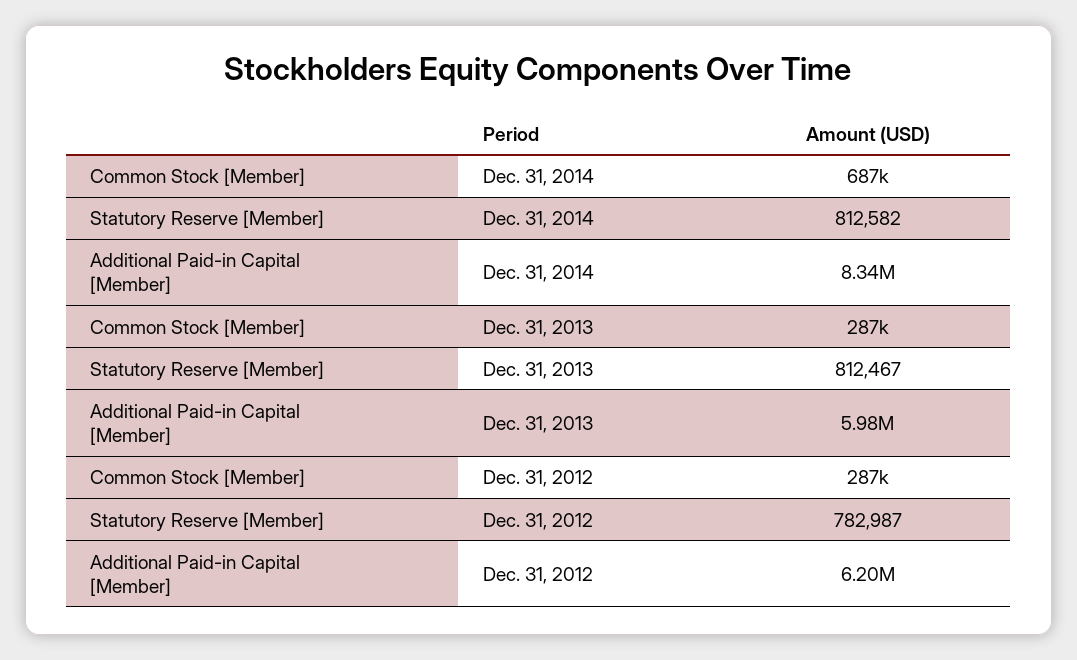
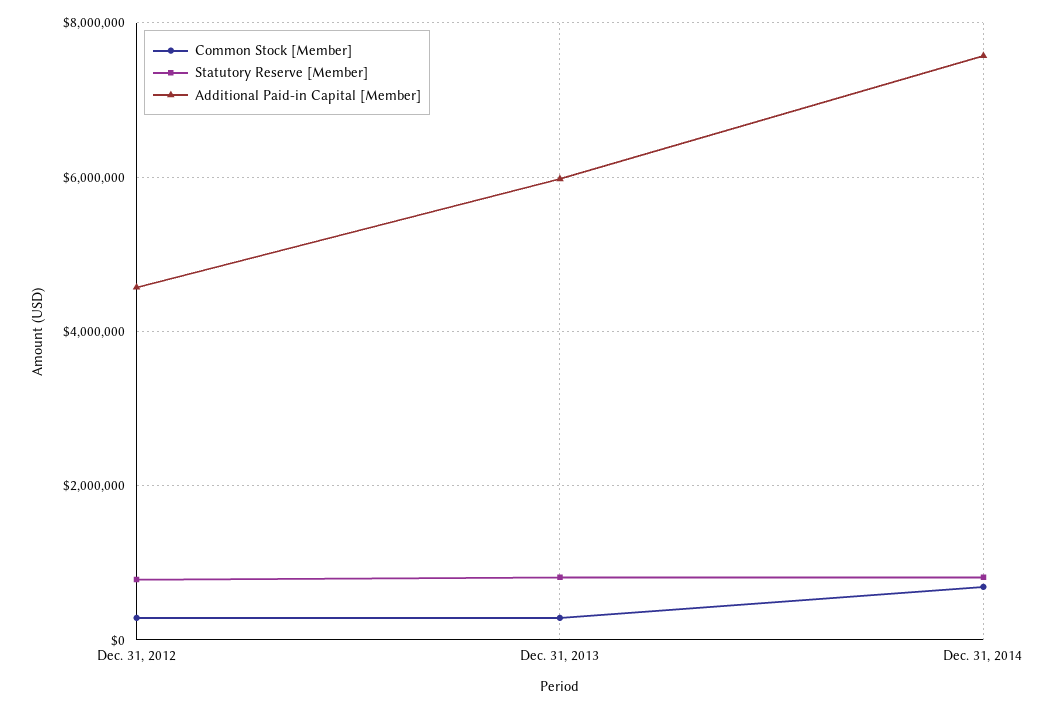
Additional Paid-in Capital [Member], Dec. 31, 2014: 8340000 -> 7600000
Additional Paid-in Capital [Member], Dec. 31, 2012: 6200000 -> 4600000

